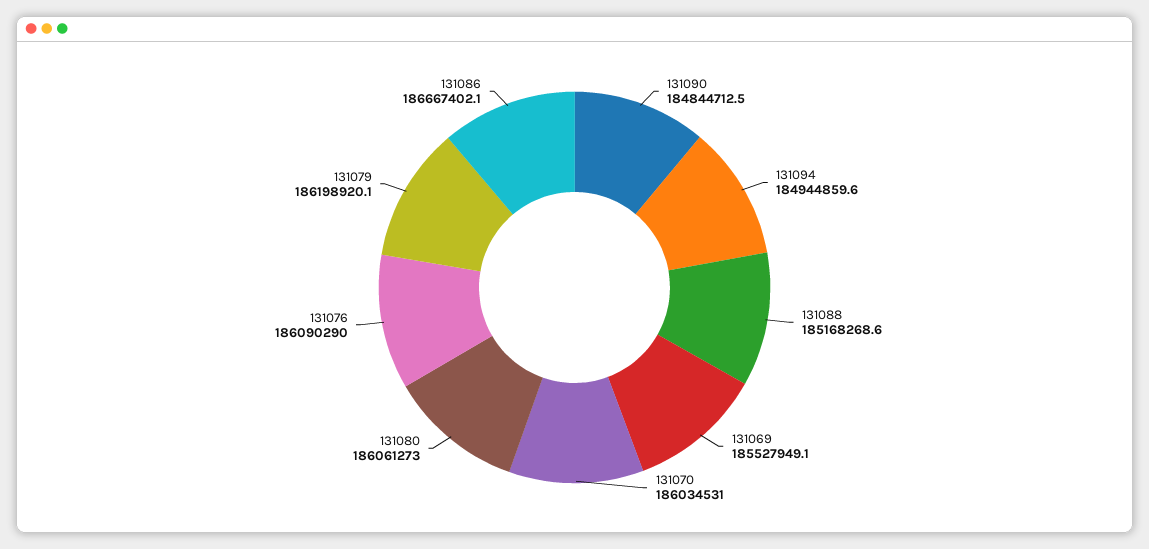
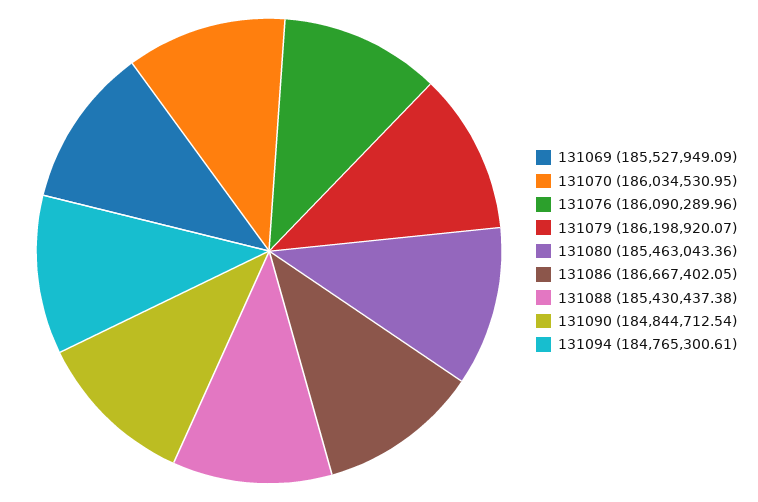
131094: 184944859.6 -> 184765300.61
131088: 185168268.6 -> 185430437.38
131080: 186061273 -> 185463043.36

